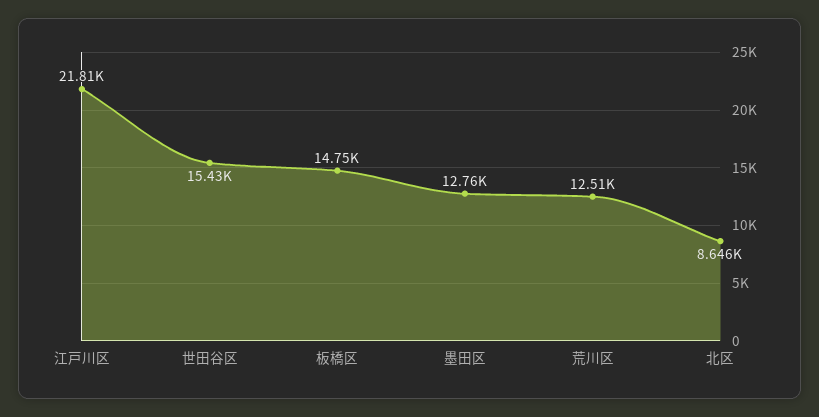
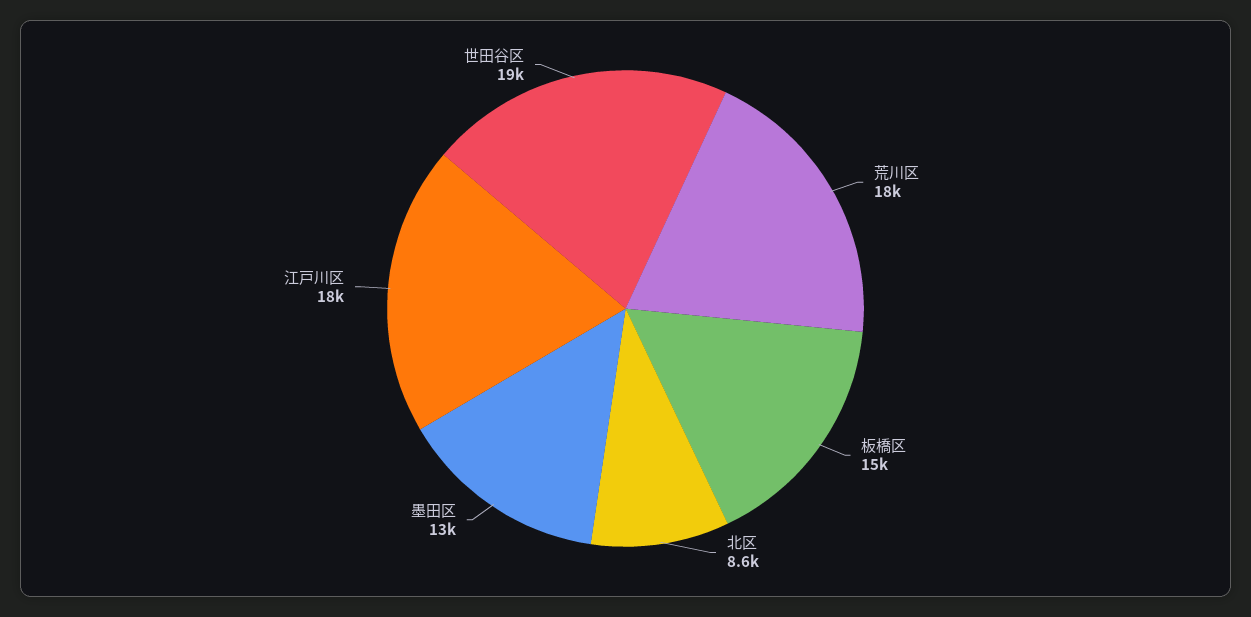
江戸川区: 21810 -> 18000
世田谷区: 15430 -> 19000
荒川区: 12510 -> 18000

